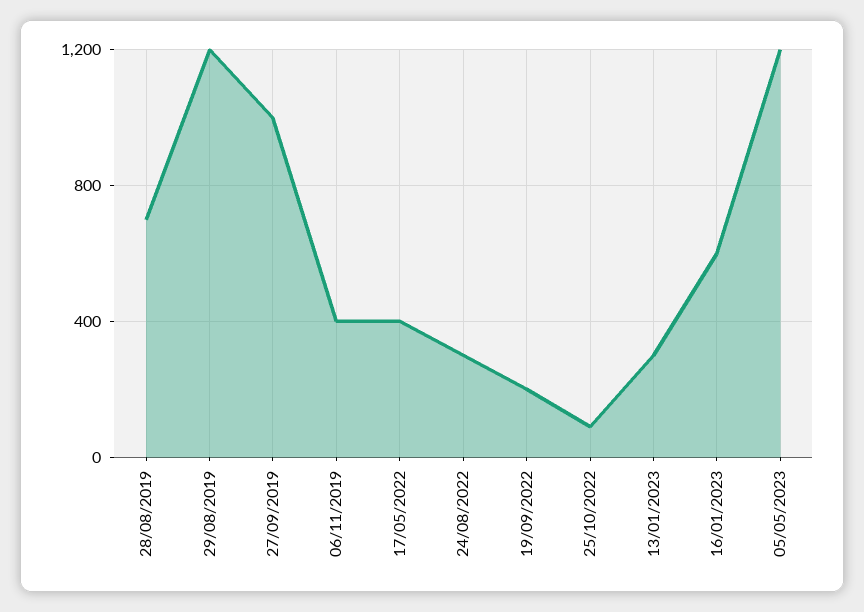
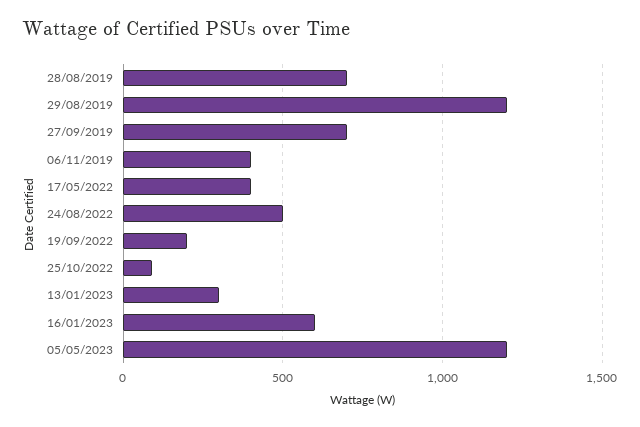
27/09/2019: 1000 -> 700
24/08/2022: 300 -> 500

